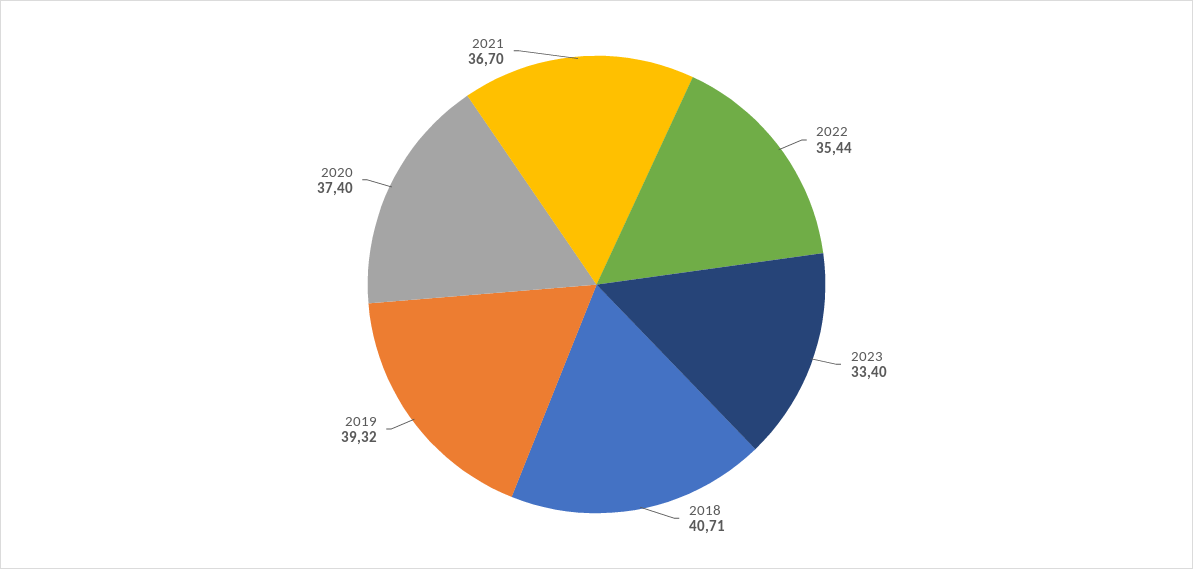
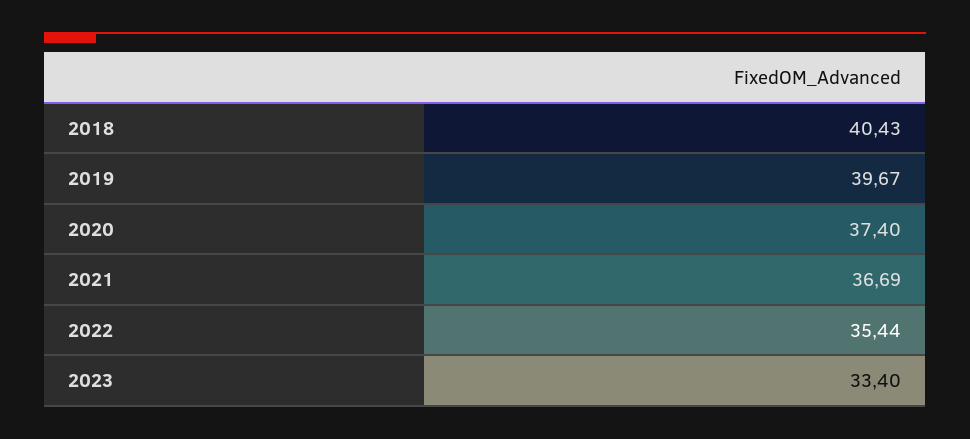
2018: 40.71 -> 40.43
2019: 39.32 -> 39.67
2021: 36.7 -> 36.69

